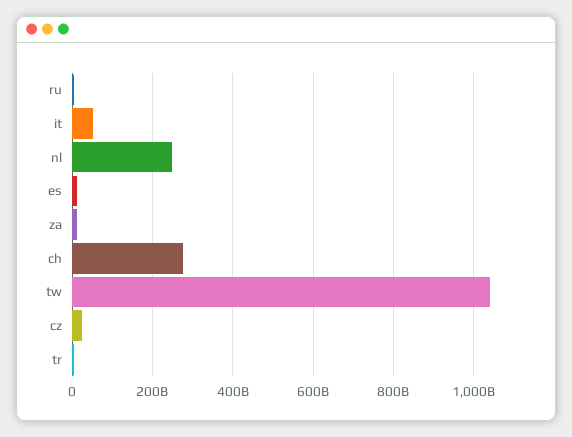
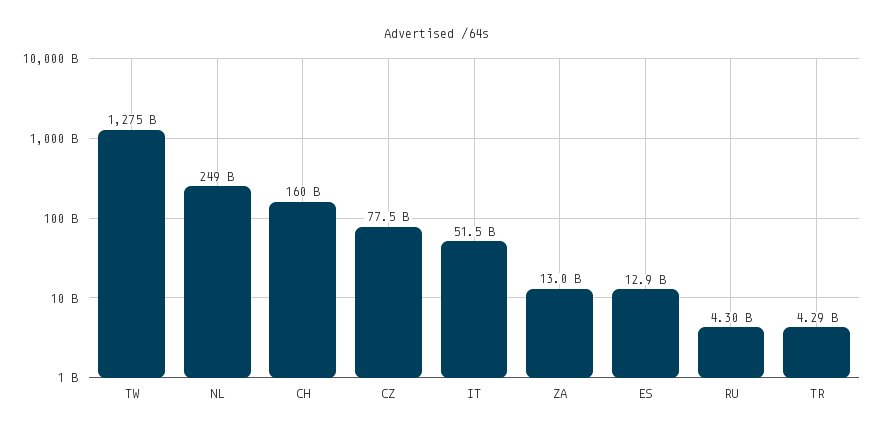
ch: 280000000000 -> 160000000000
tw: 1040000000000 -> 1275000000000
cz: 20000000000 -> 77500000000

